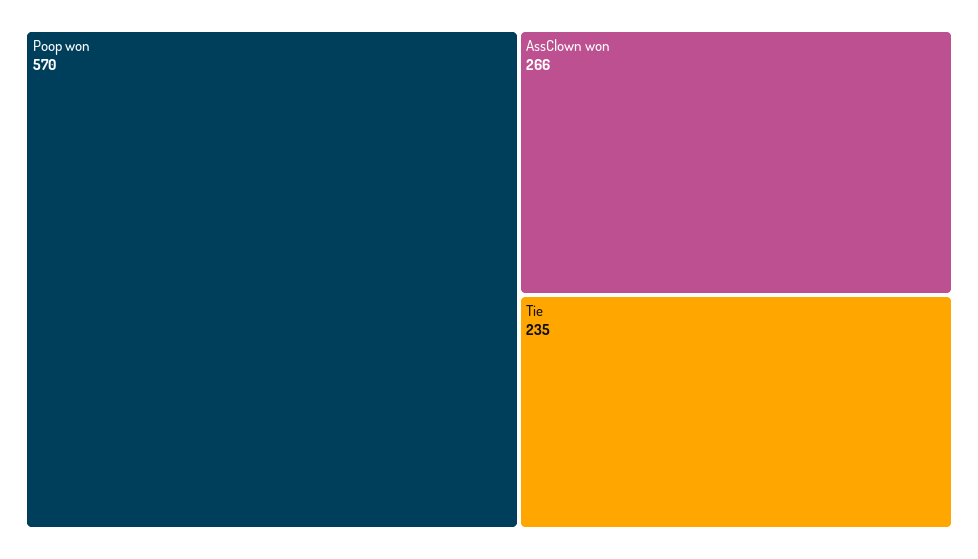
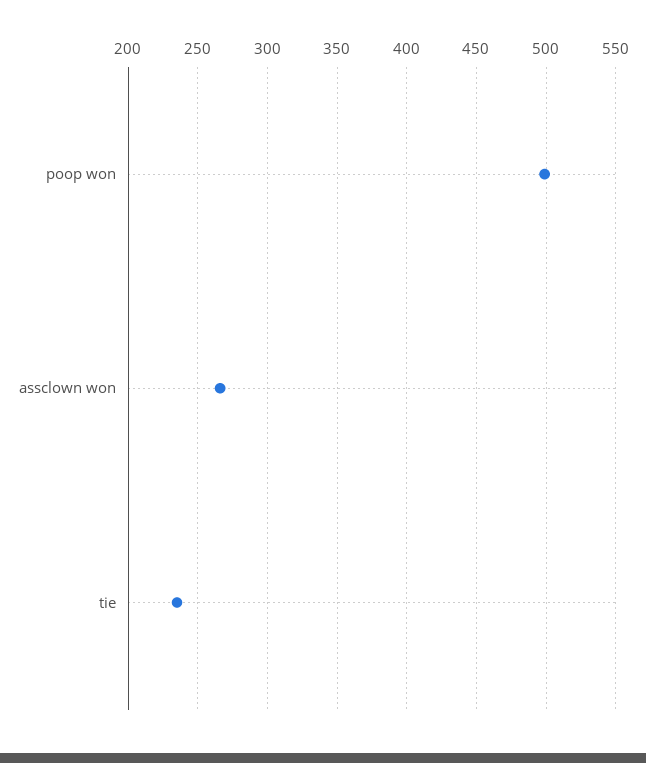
Poop won: 570 -> 500

